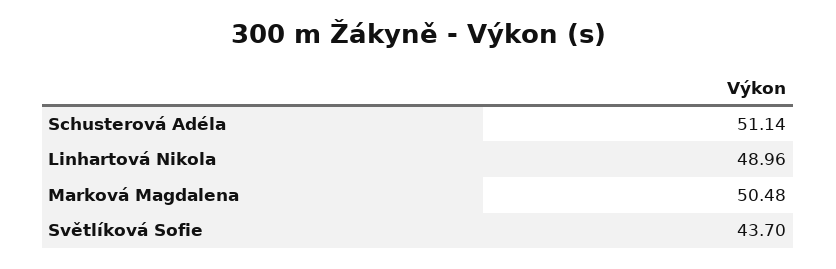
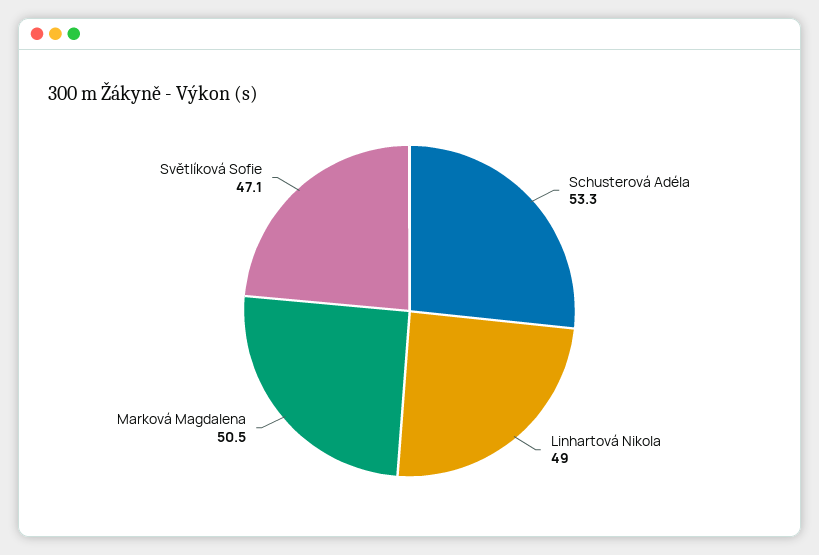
Schusterová Adéla: 51.14 -> 53.3
Světlíková Sofie: 43.7 -> 47.1

